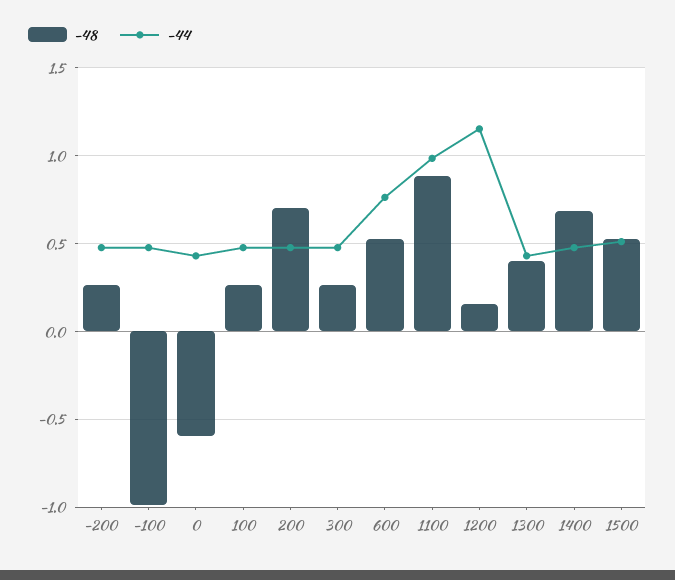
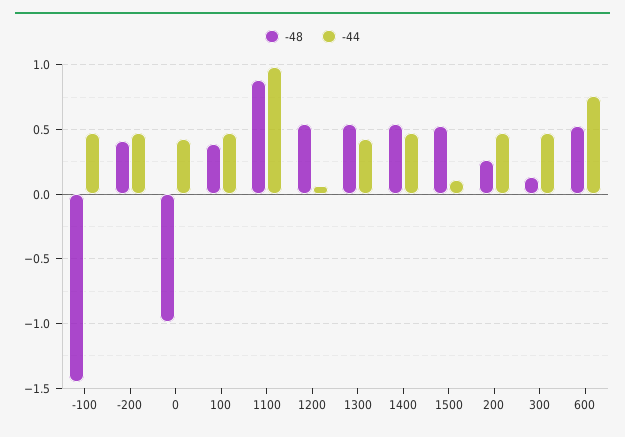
-48, -200: 0.25 -> 0.4
-48, -100: -1 -> -1.45
-48, 0: -0.6 -> -1
-48, 100: 0.25 -> 0.4
-48, 200: 0.7 -> 0.25
-48, 300: 0.25 -> 0.15
-48, 1200: 0.15 -> 0.55
-44, 1200: 1.15 -> 0.05
-48, 1300: 0.4 -> 0.55
-48, 1400: 0.7 -> 0.55
-44, 1500: 0.5 -> 0.1

